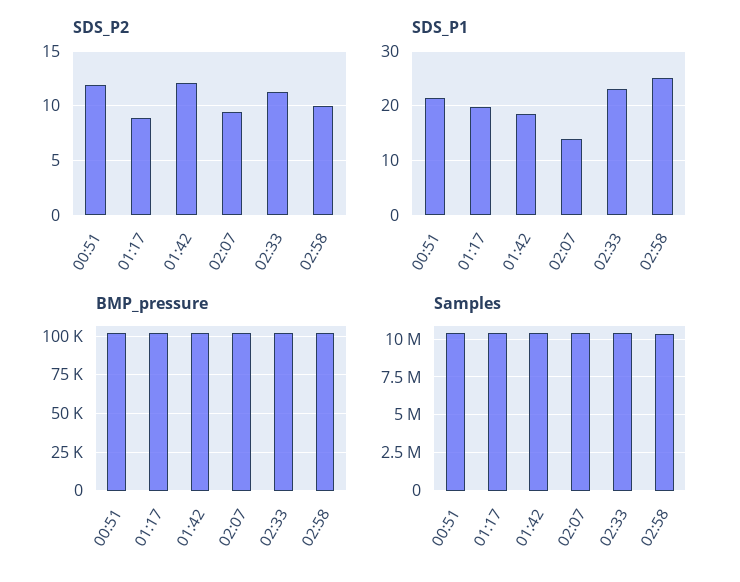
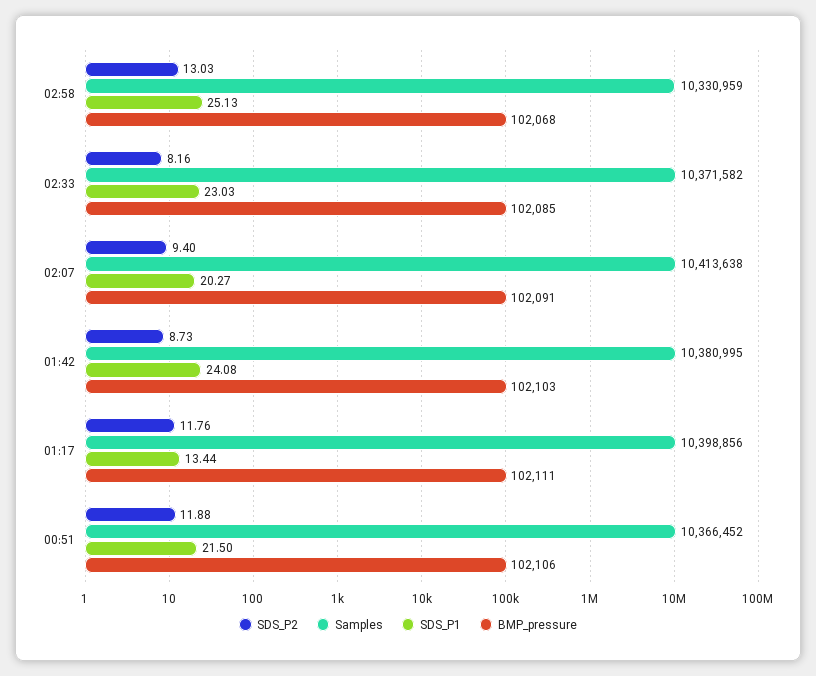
SDS_P2, 01:17: 9 -> 11.76
SDS_P2, 01:42: 12 -> 8.73
SDS_P2, 02:33: 11 -> 8.16
SDS_P2, 02:58: 10 -> 13.03
SDS_P1, 01:17: 20 -> 13.44
SDS_P1, 01:42: 18 -> 24.08
SDS_P1, 02:07: 14 -> 20.27

